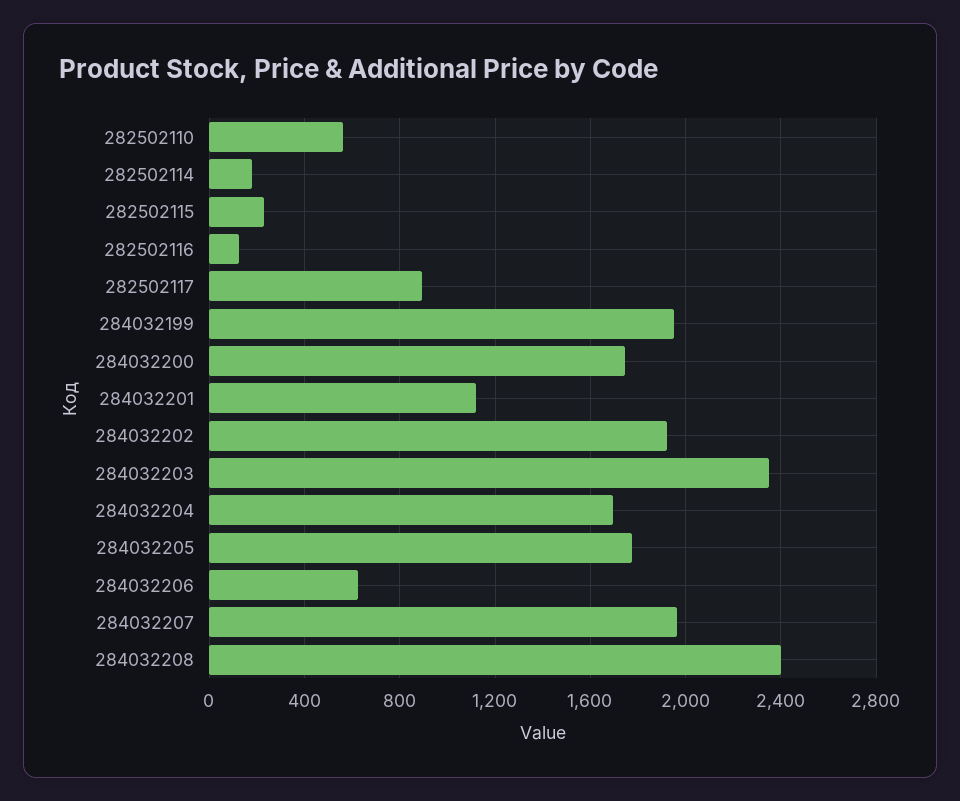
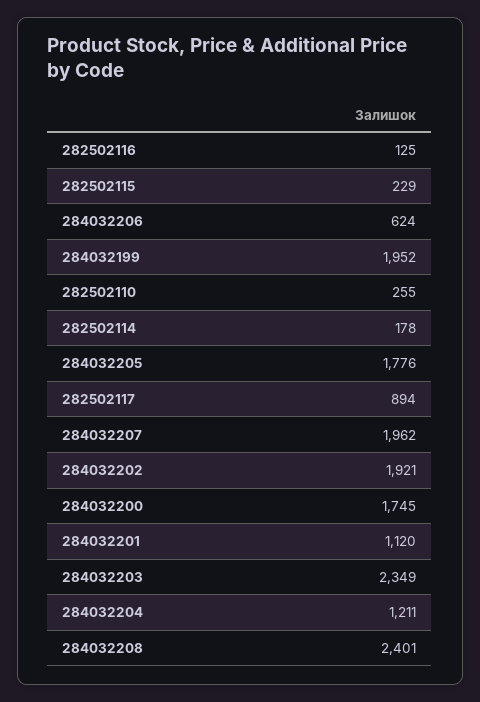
282502110: 550 -> 255
284032204: 1700 -> 1211

